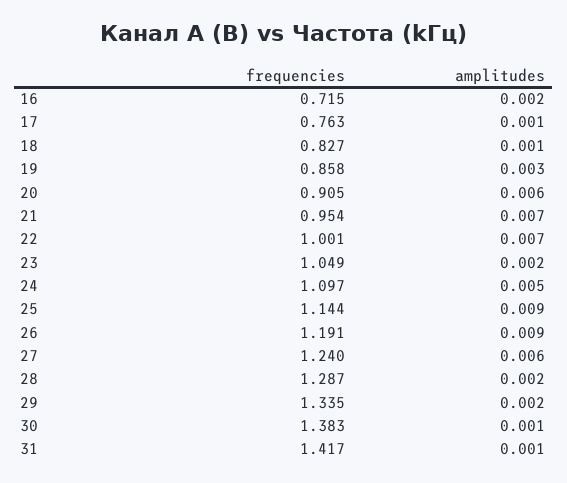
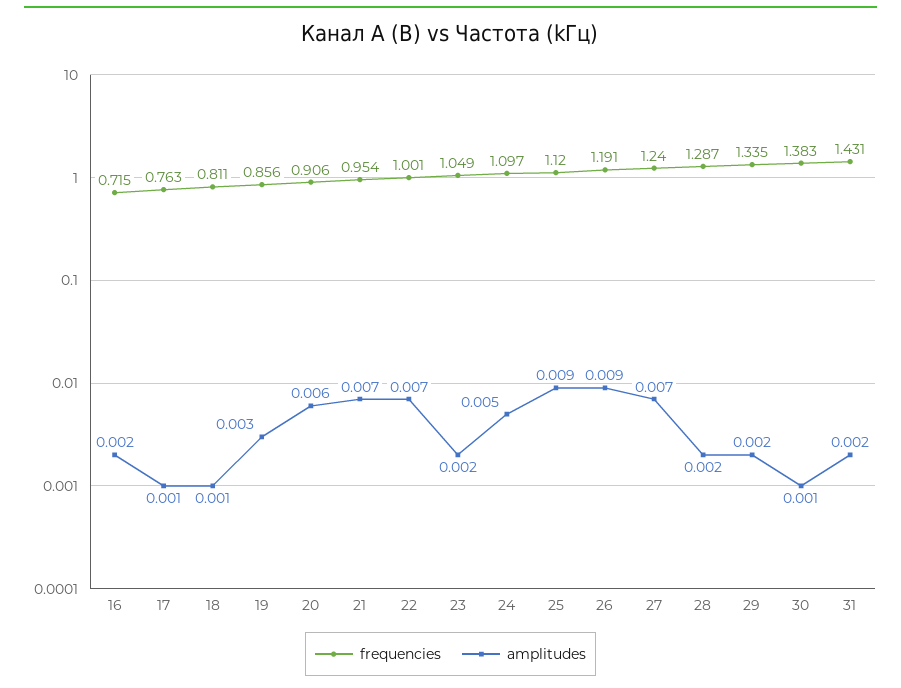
frequencies, 18: 0.827 -> 0.811
frequencies, 19: 0.858 -> 0.856
frequencies, 20: 0.905 -> 0.906
frequencies, 25: 1.144 -> 1.12
amplitudes, 27: 0.006 -> 0.007
frequencies, 31: 1.417 -> 1.431
amplitudes, 31: 0.001 -> 0.002

